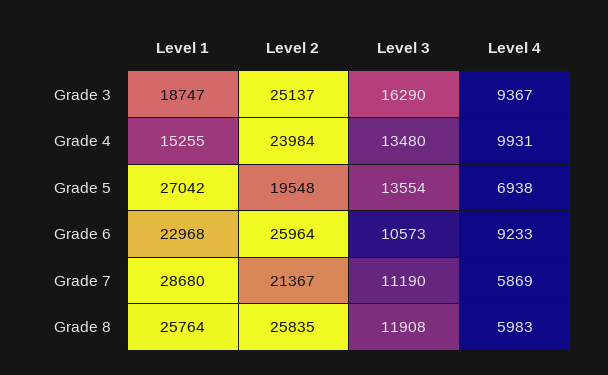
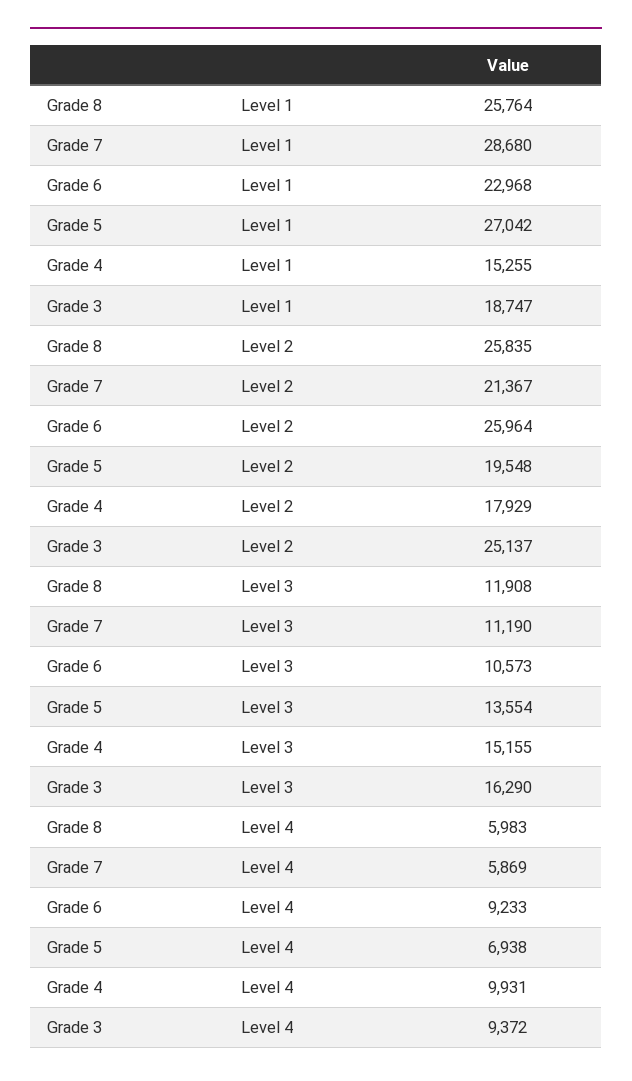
Level 4, Grade 3: 9367 -> 9372
Level 2, Grade 4: 23984 -> 17929
Level 3, Grade 4: 13480 -> 15155

